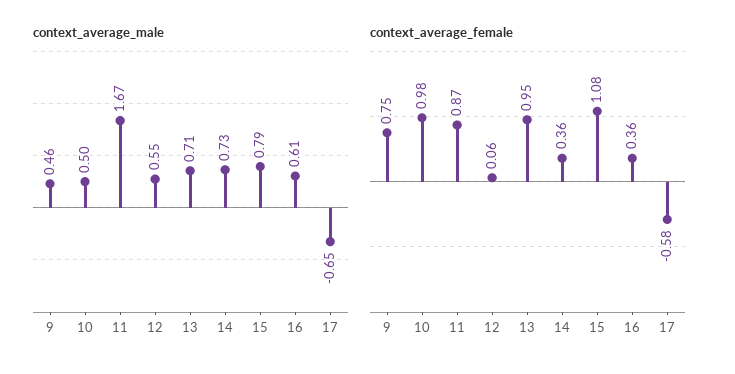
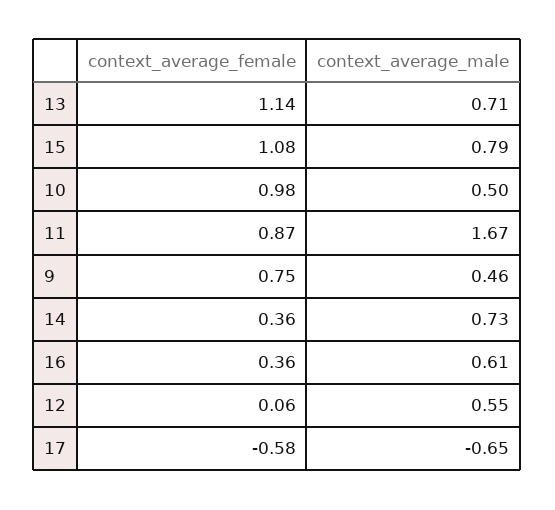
context_average_female, 13: 0.95 -> 1.14

